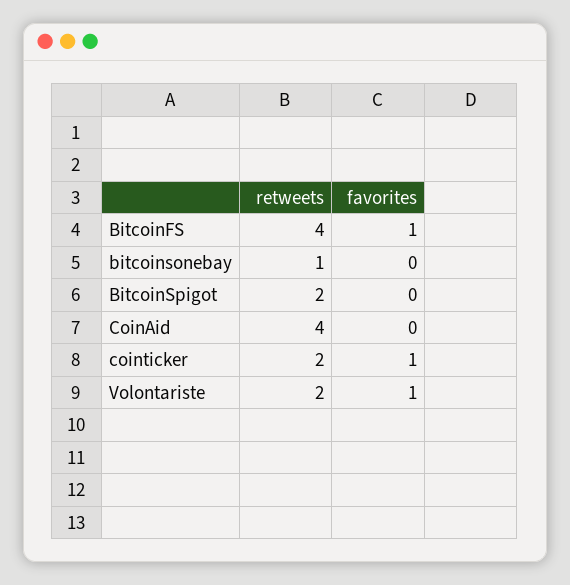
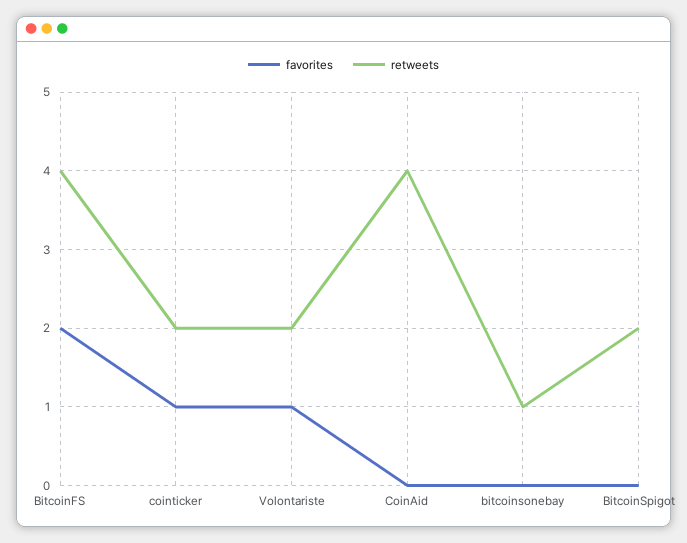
favorites, BitcoinFS: 1 -> 2

